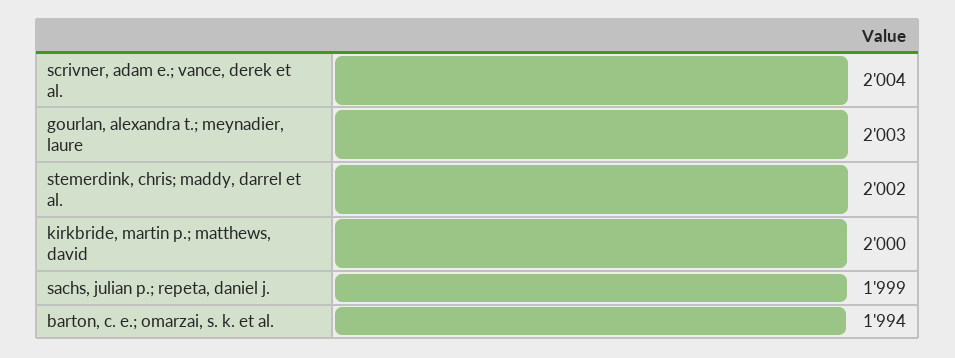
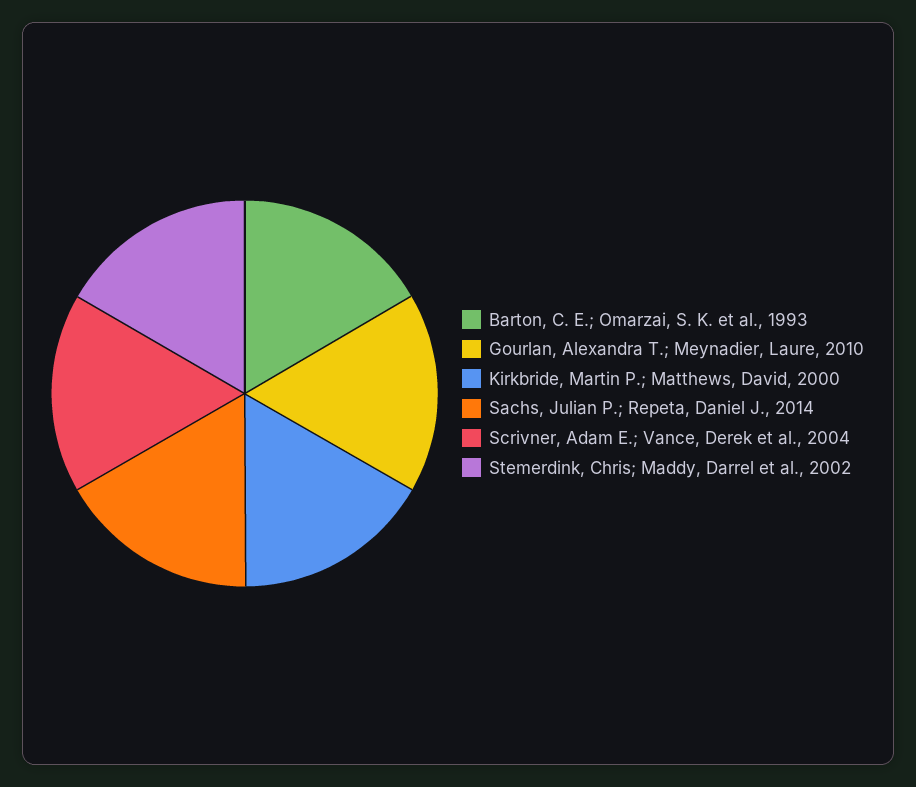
gourlan, alexandra t.; meynadier, laure: 2003 -> 2010
sachs, julian p.; repeta, daniel j.: 1999 -> 2014
barton, c. e.; omarzai, s. k. et al.: 1994 -> 1993

